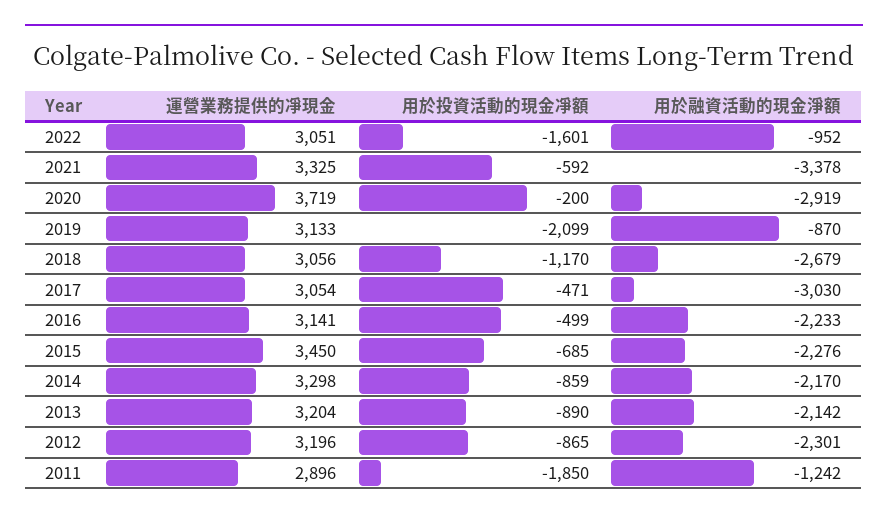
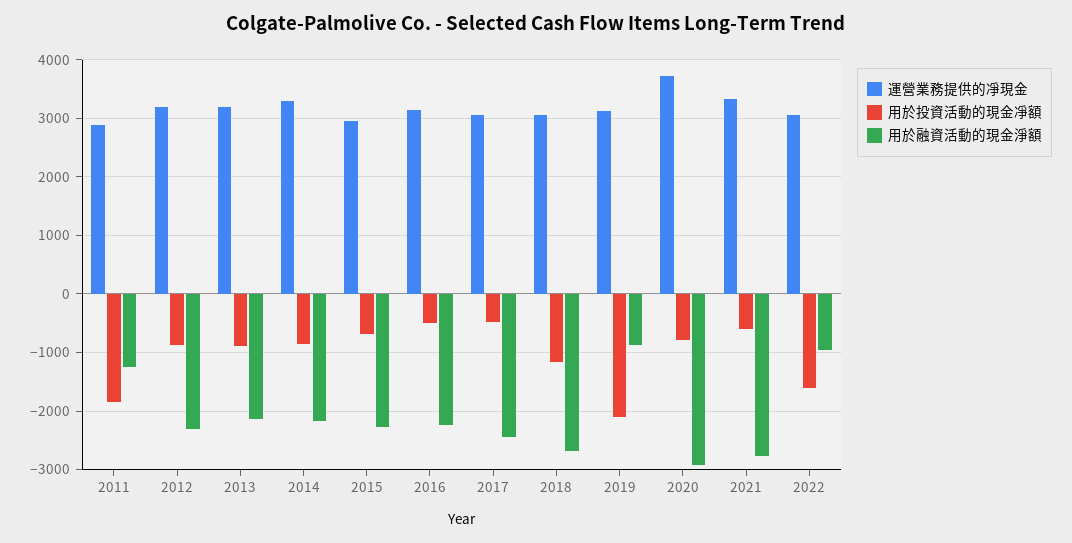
用於融資活動的現金淨額, 2021: -3378 -> -2800
用於投資活動的現金凈額, 2020: -200 -> -800
用於融資活動的現金淨額, 2017: -3030 -> -2400
運營業務提供的凈現金, 2015: 3450 -> 3000

